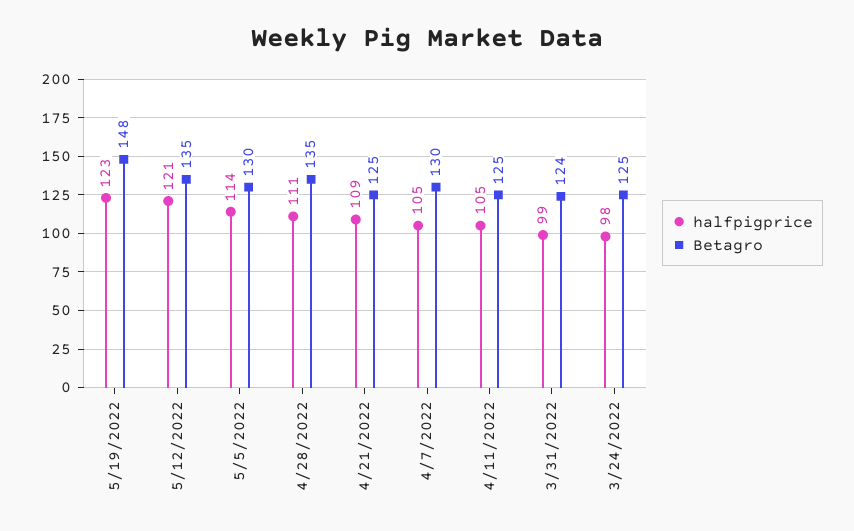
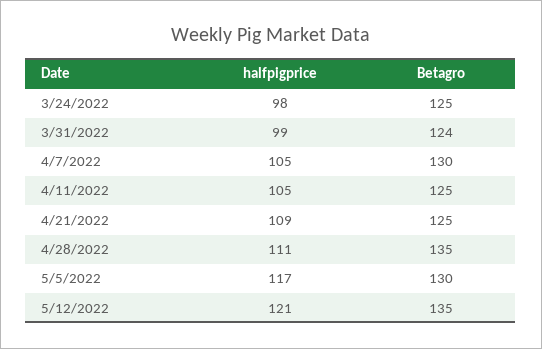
halfpigprice, 5/19/2022: 123 -> none
Betagro, 5/19/2022: 148 -> none
halfpigprice, 5/5/2022: 114 -> 117

